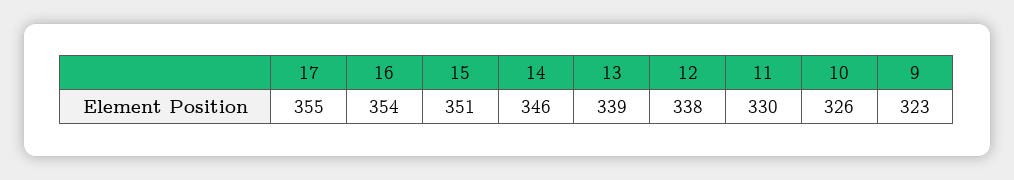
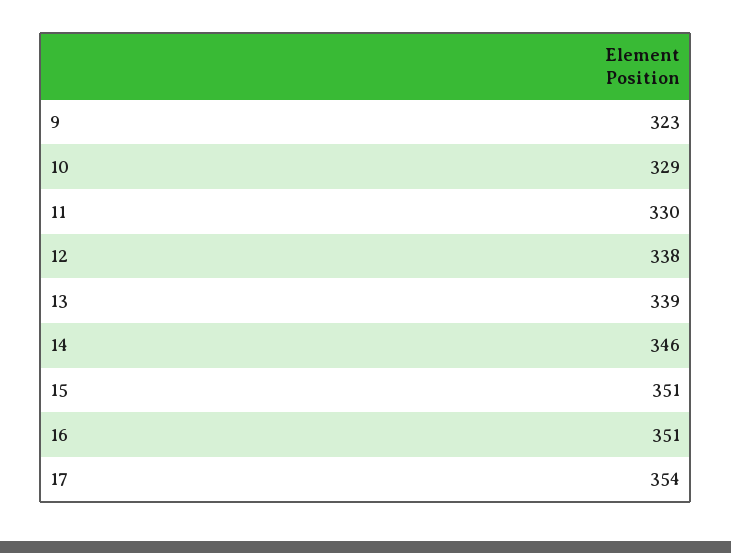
17: 355 -> 354
16: 354 -> 351
10: 326 -> 329

